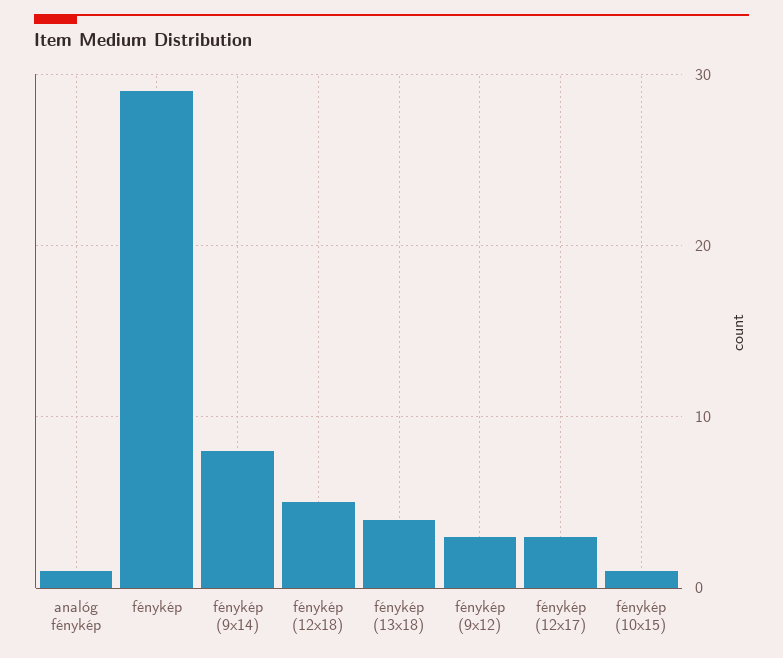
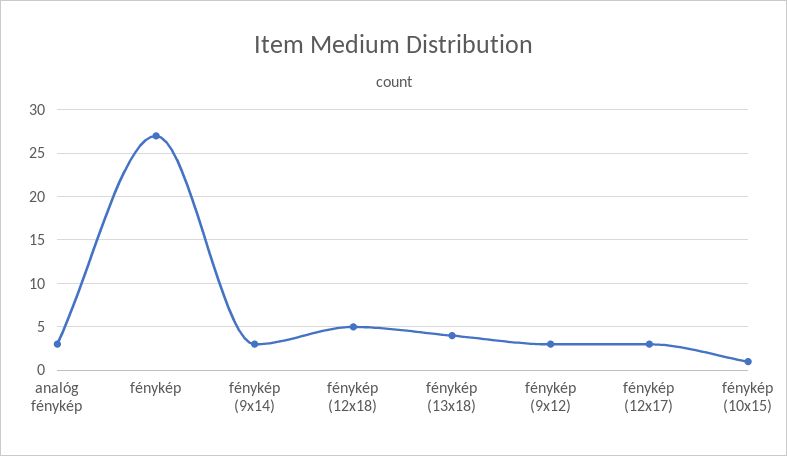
analóg fénykép: 1 -> 3
fénykép: 29 -> 27
fénykép (9x14): 8 -> 3

